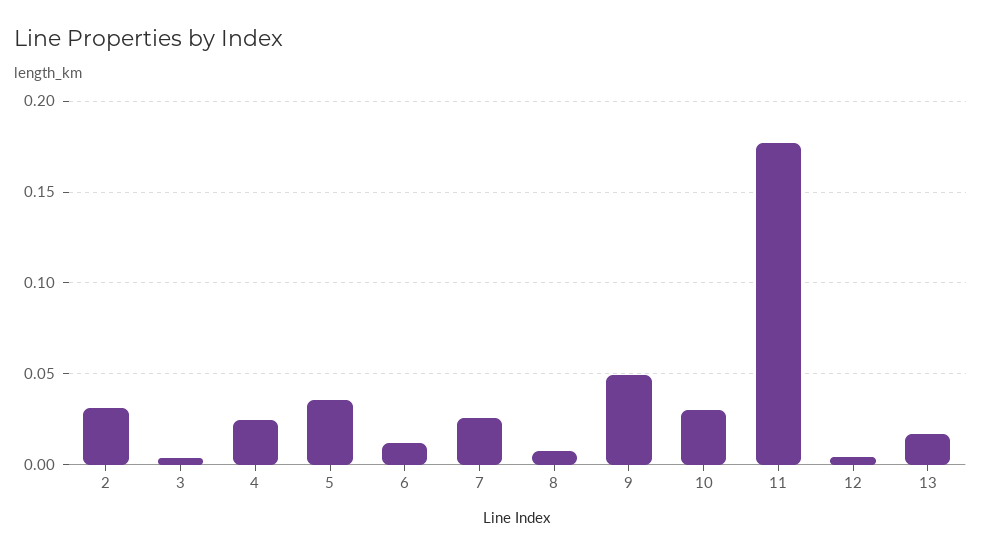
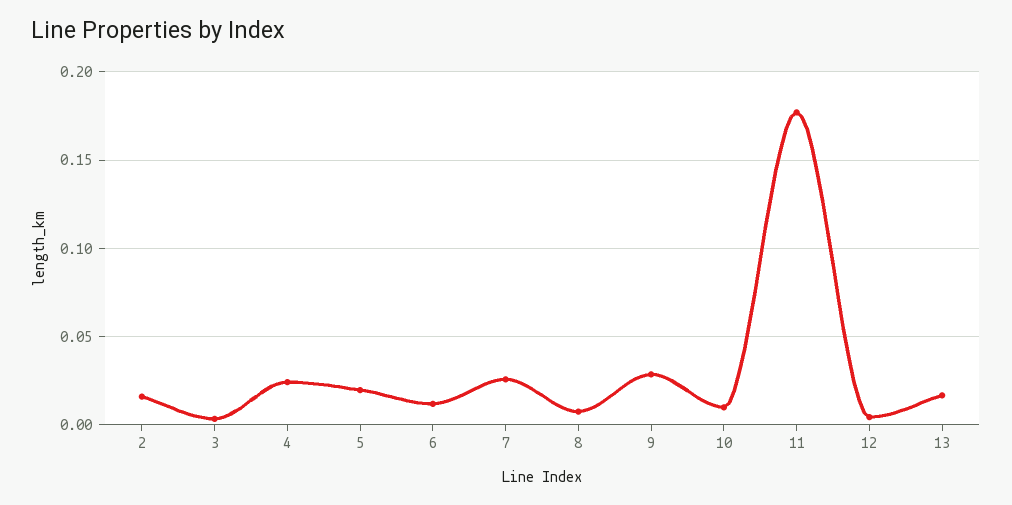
2: 0.03 -> 0.015
5: 0.035 -> 0.02
9: 0.05 -> 0.03
10: 0.03 -> 0.01

